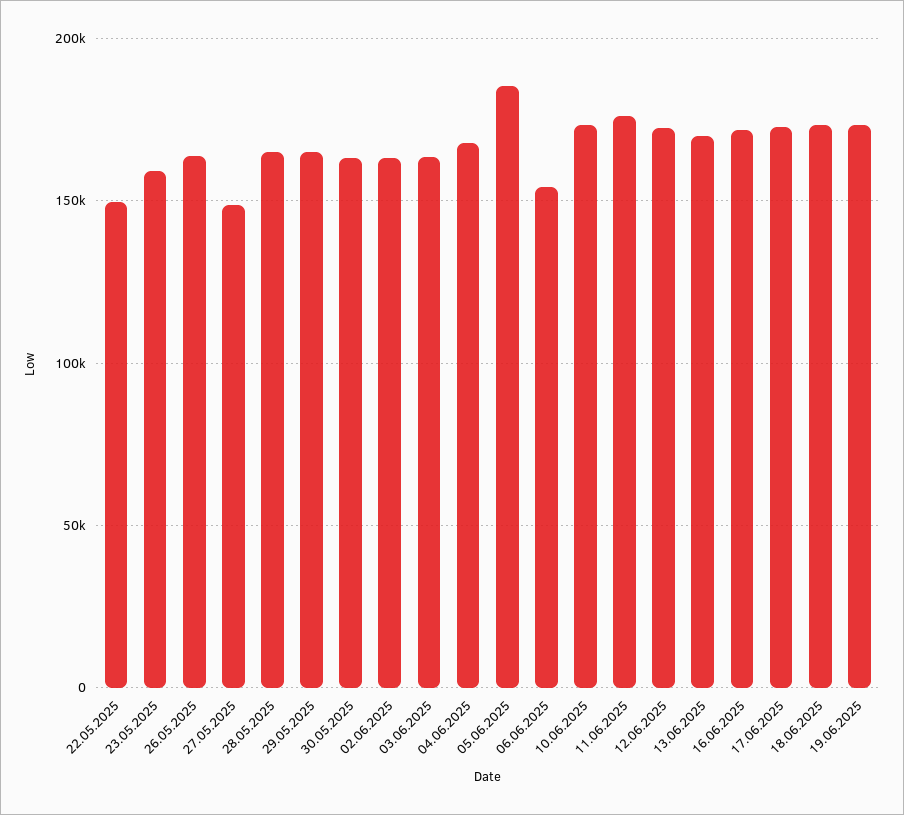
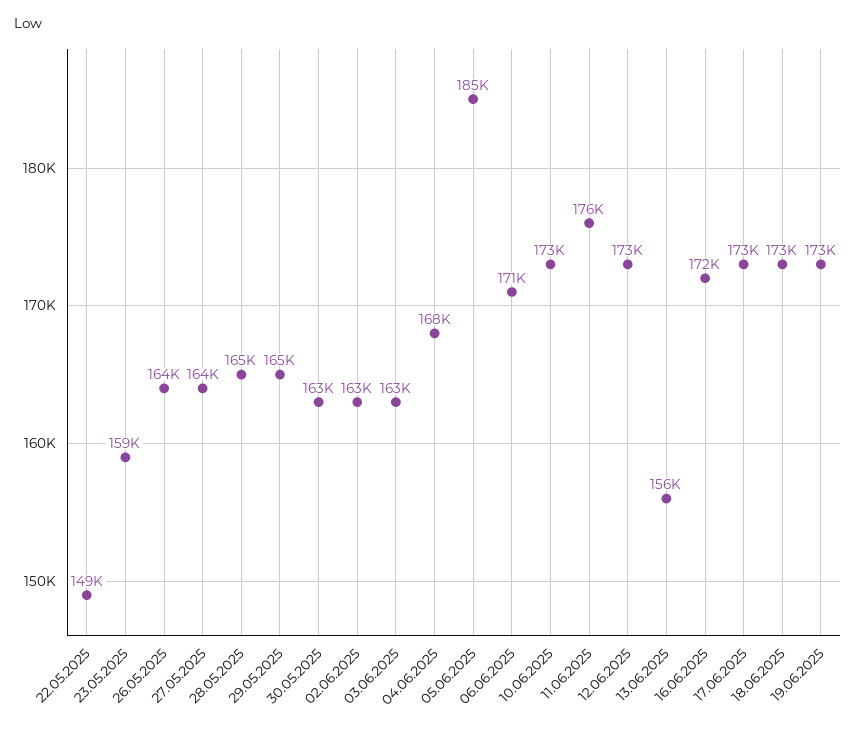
27.05.2025: 150000 -> 164000
06.06.2025: 155000 -> 171000
13.06.2025: 170000 -> 156000

